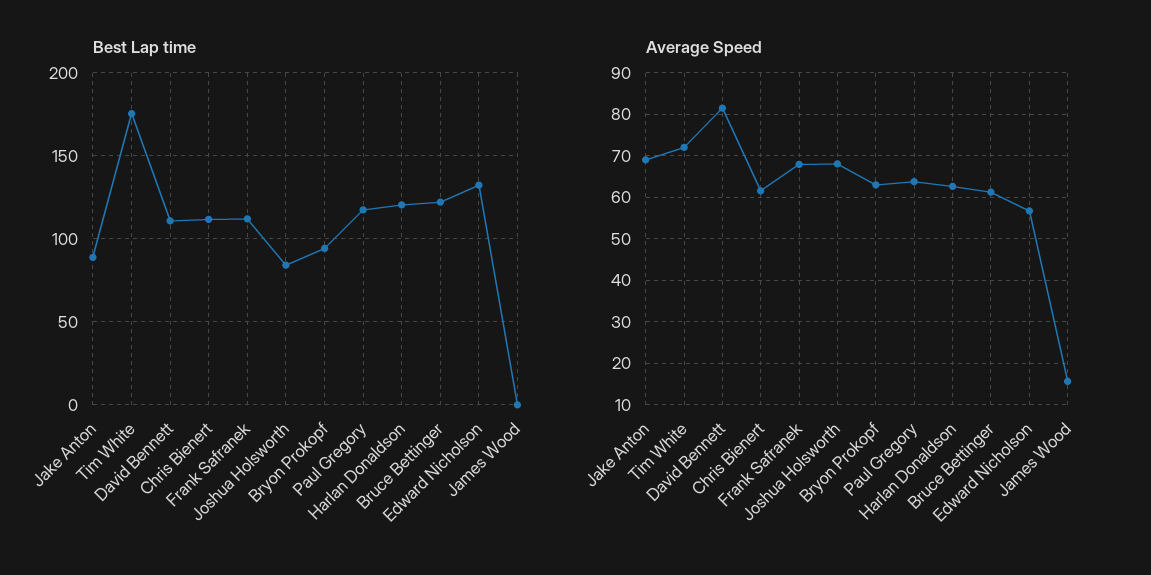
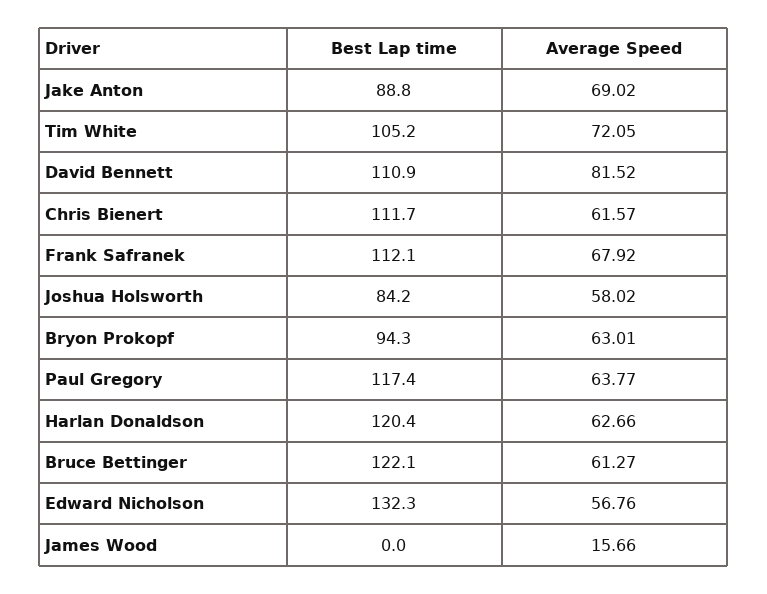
Best Lap time, Tim White: 175 -> 105.2
Average Speed, Joshua Holsworth: 68 -> 58.02

